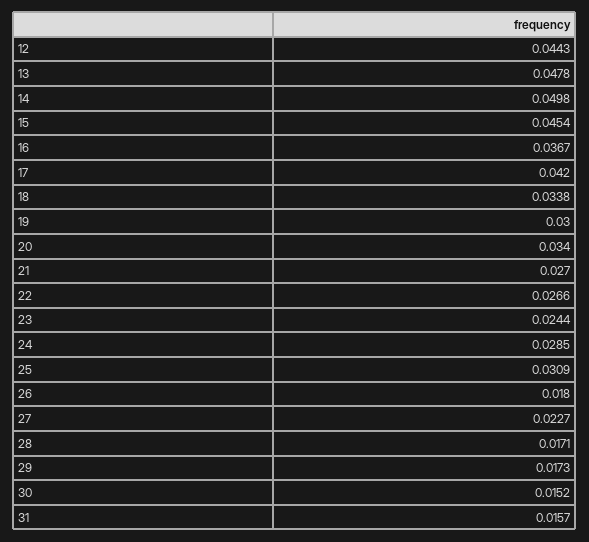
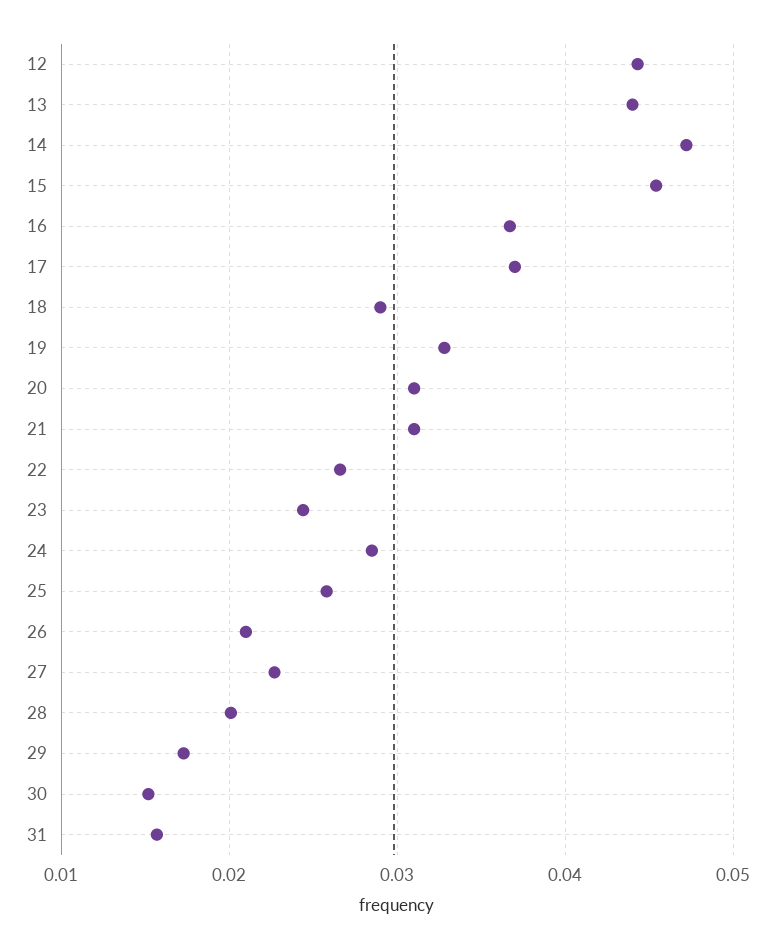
13: 0.0478 -> 0.044
14: 0.0498 -> 0.047
17: 0.042 -> 0.037
18: 0.0338 -> 0.029
19: 0.03 -> 0.033
20: 0.034 -> 0.031
21: 0.027 -> 0.031
25: 0.0309 -> 0.026
26: 0.018 -> 0.021
28: 0.0171 -> 0.02

